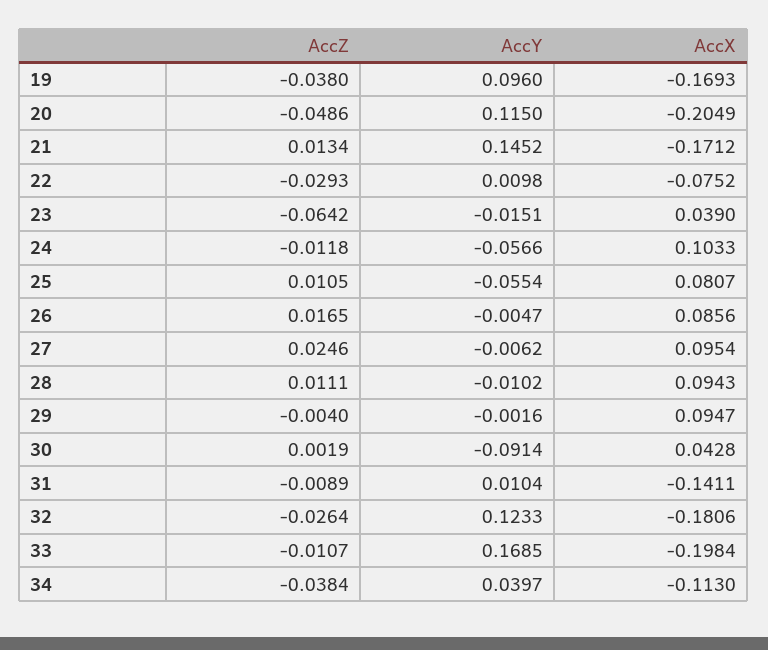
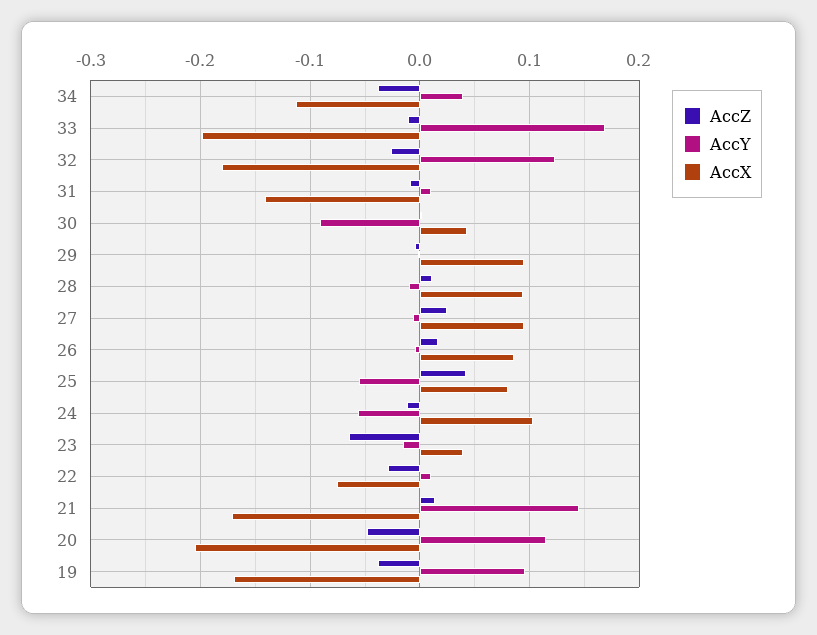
AccZ, 25: 0.0105 -> 0.04

